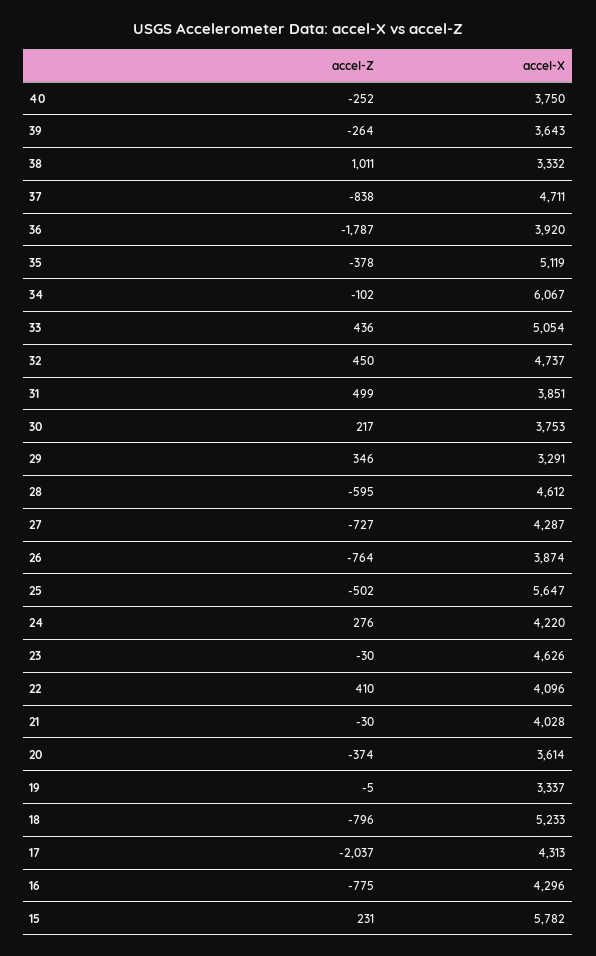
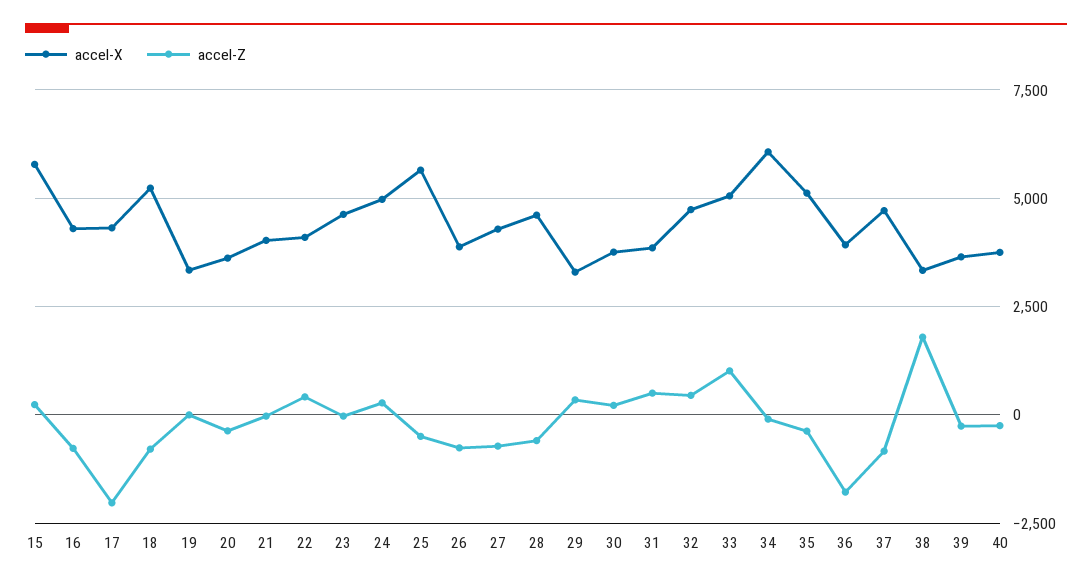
accel-Z, 38: 1011 -> 1750
accel-Z, 33: 436 -> 1000
accel-X, 24: 4220 -> 5000

